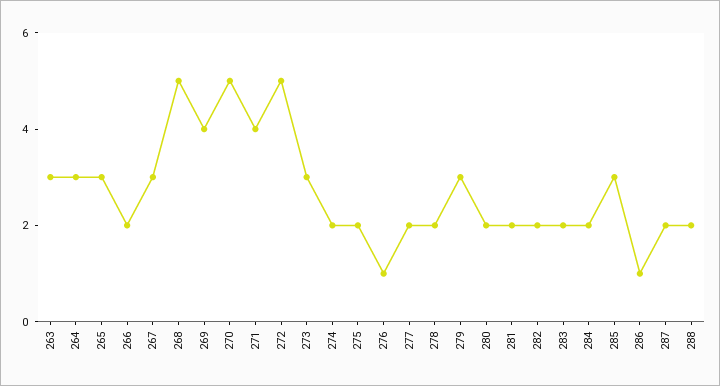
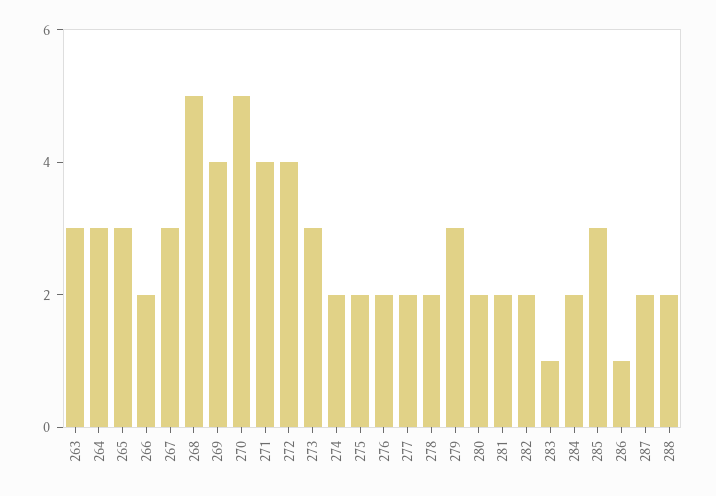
272: 5 -> 4
276: 1 -> 2
283: 2 -> 1

